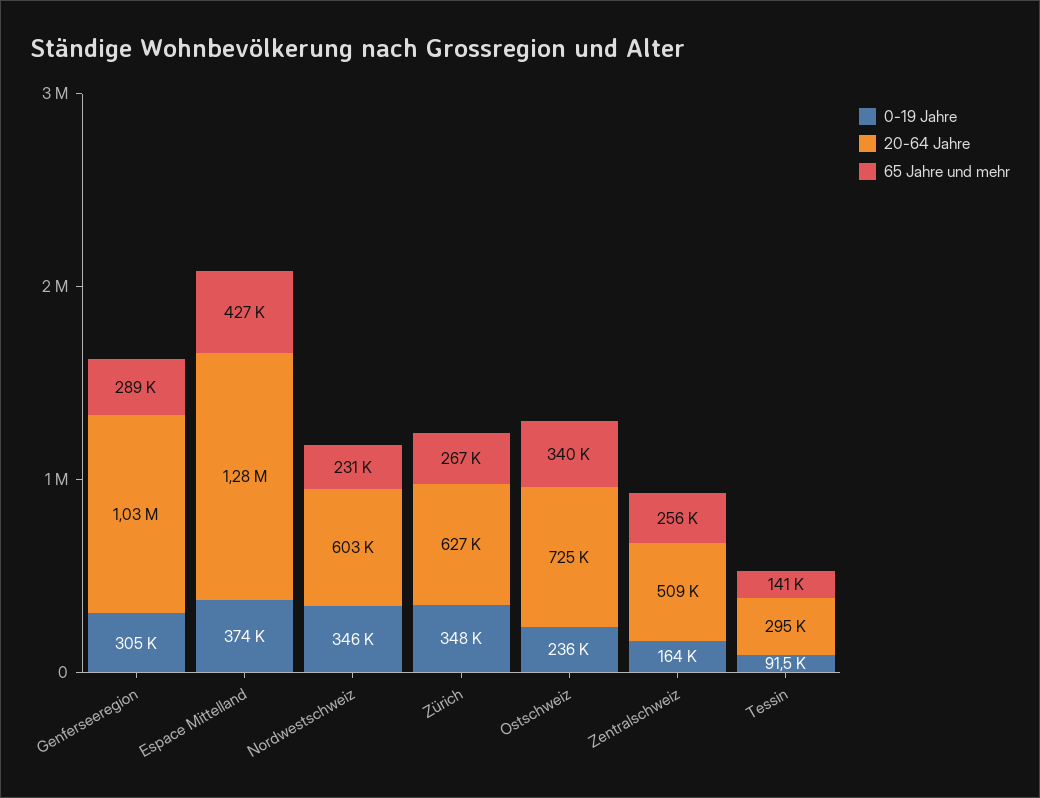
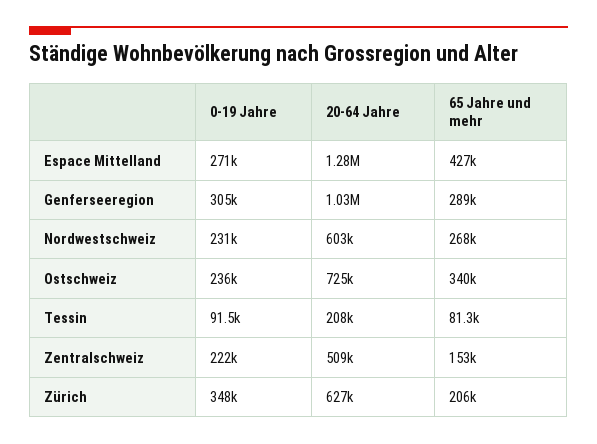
0-19 Jahre, Espace Mittelland: 374000 -> 271000
0-19 Jahre, Nordwestschweiz: 346000 -> 231000
65 Jahre und mehr, Nordwestschweiz: 231000 -> 268000
65 Jahre und mehr, Zürich: 267000 -> 206000
0-19 Jahre, Zentralschweiz: 164000 -> 222000
65 Jahre und mehr, Zentralschweiz: 256000 -> 153000
20-64 Jahre, Tessin: 295000 -> 208000
65 Jahre und mehr, Tessin: 141000 -> 81300

